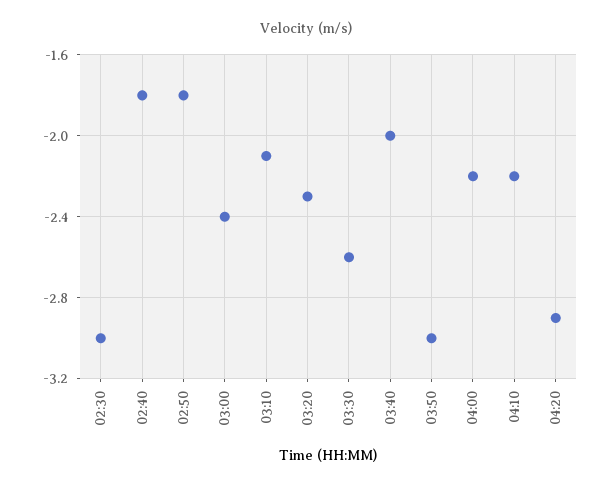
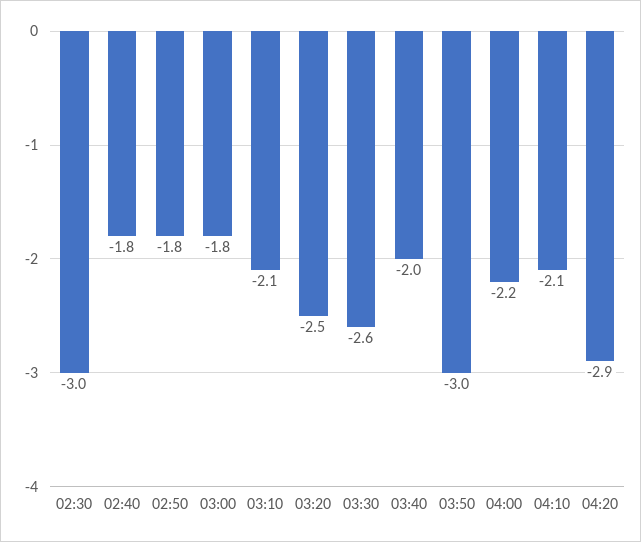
03:00: -2.4 -> -1.8
03:20: -2.3 -> -2.5
04:10: -2.2 -> -2.1

